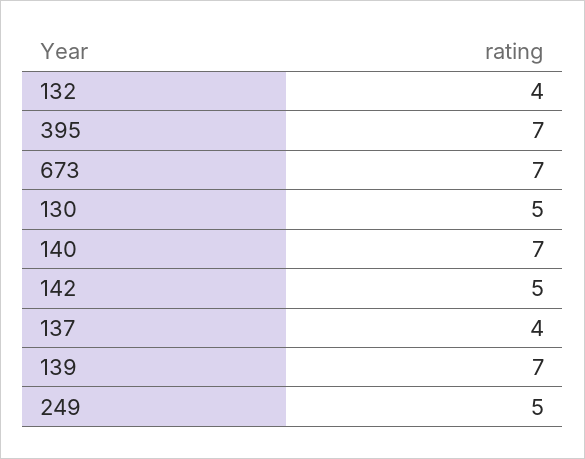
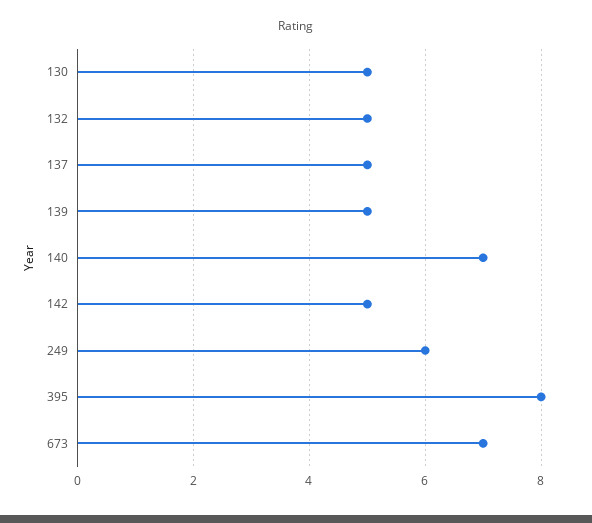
132: 4 -> 5
395: 7 -> 8
137: 4 -> 5
139: 7 -> 5
249: 5 -> 6

